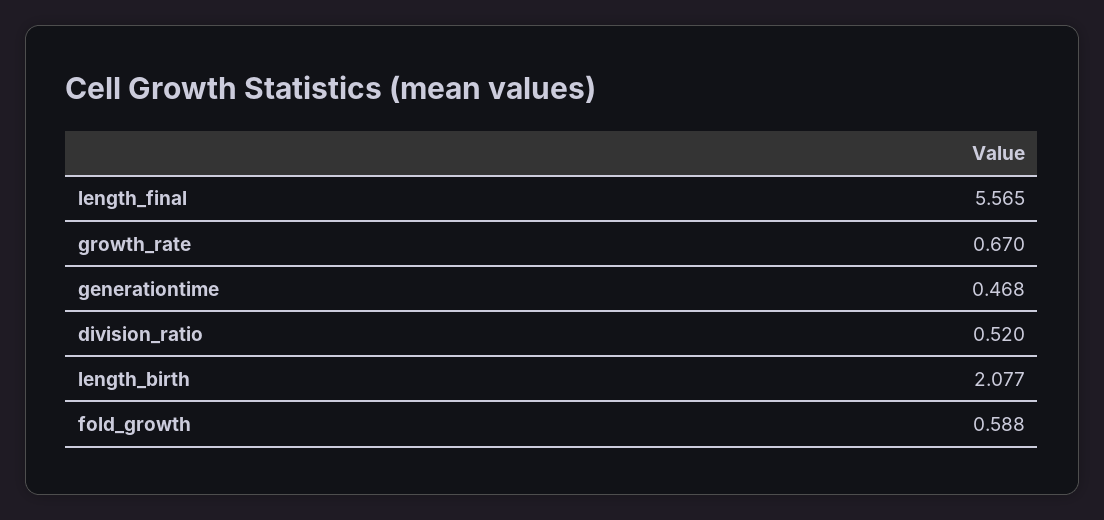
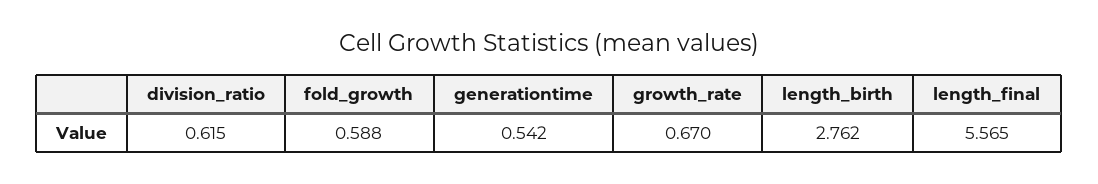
generationtime: 0.468 -> 0.542
division_ratio: 0.52 -> 0.615
length_birth: 2.077 -> 2.762

